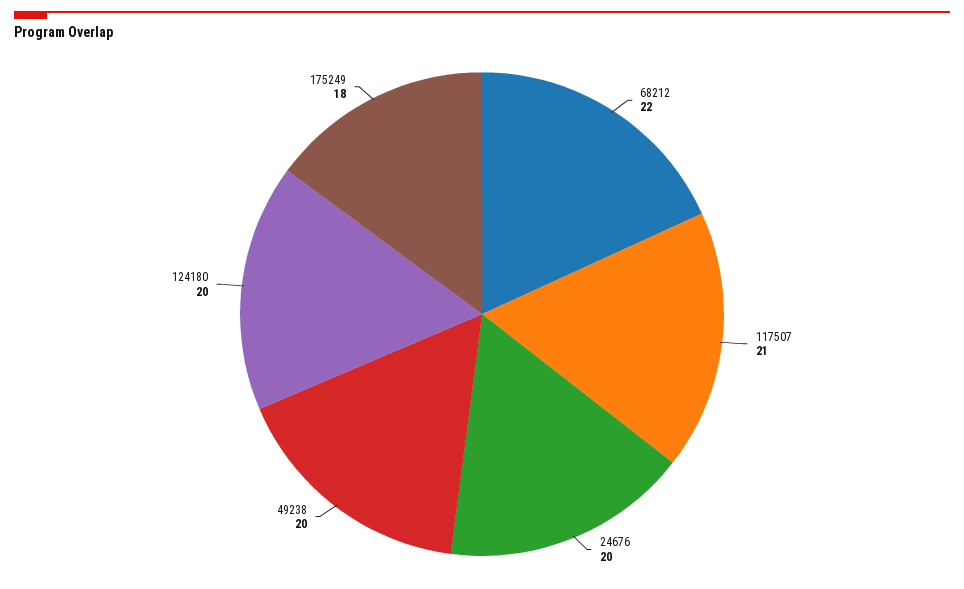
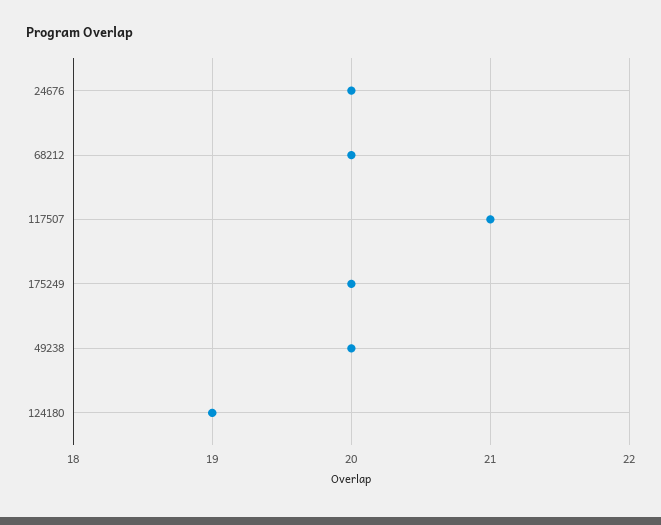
68212: 22 -> 20
124180: 20 -> 19
175249: 18 -> 20

